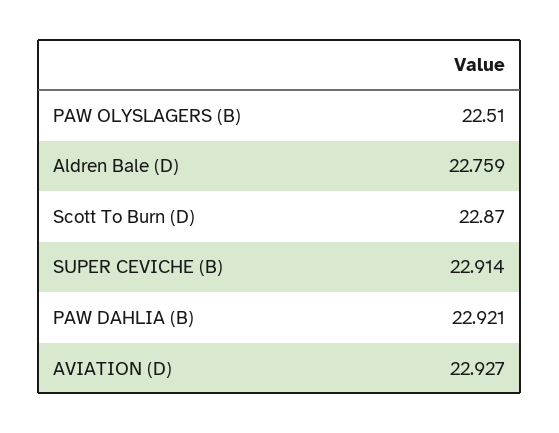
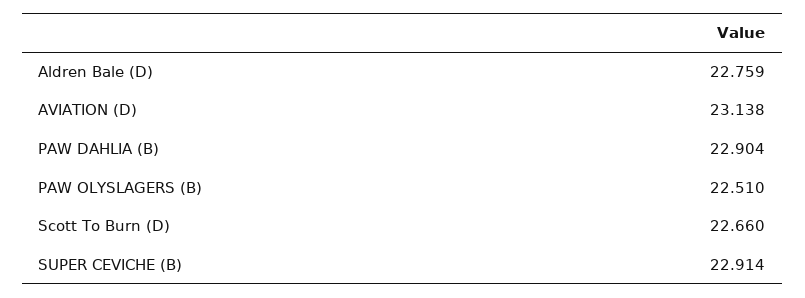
Scott To Burn (D): 22.87 -> 22.66
PAW DAHLIA (B): 22.921 -> 22.904
AVIATION (D): 22.927 -> 23.138

